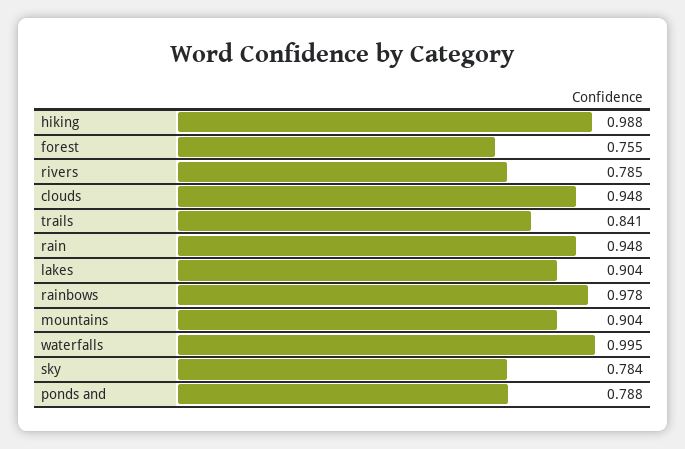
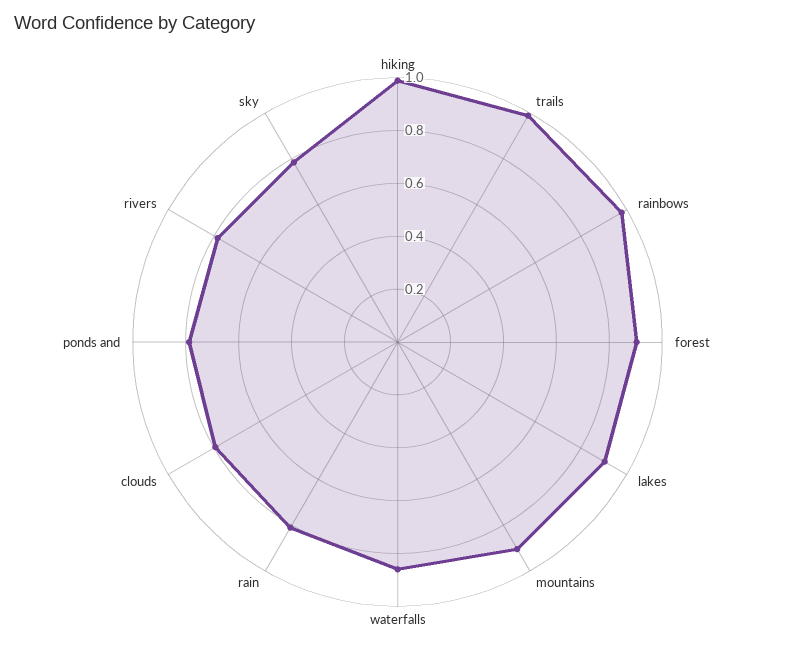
forest: 0.755 -> 0.9
clouds: 0.948 -> 0.8
trails: 0.841 -> 1
rain: 0.948 -> 0.8
waterfalls: 0.995 -> 0.85

